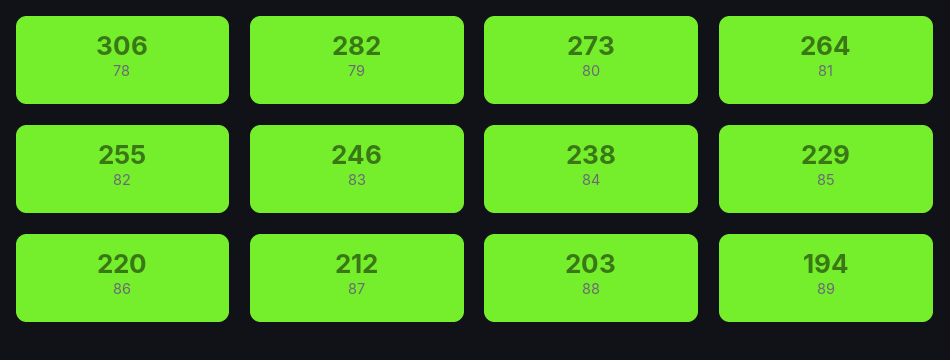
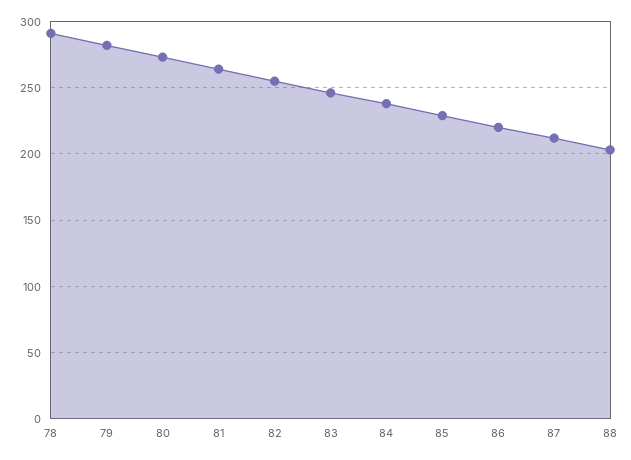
78: 306 -> 290
89: 194 -> none

